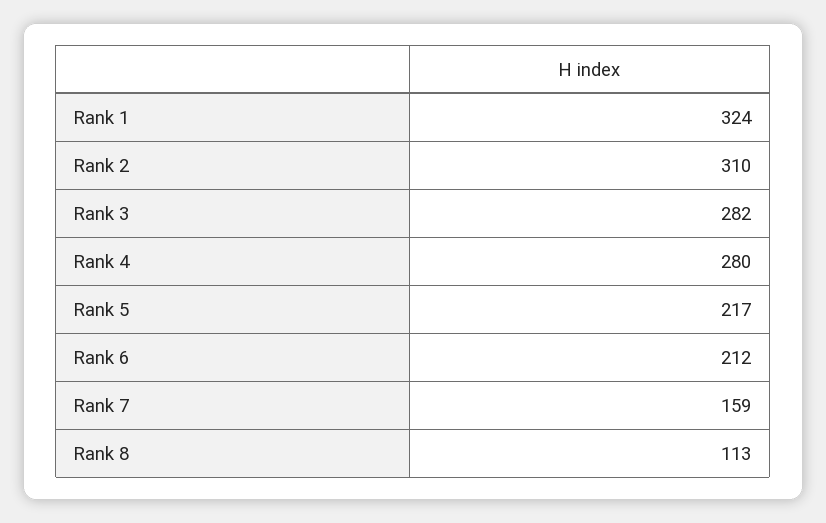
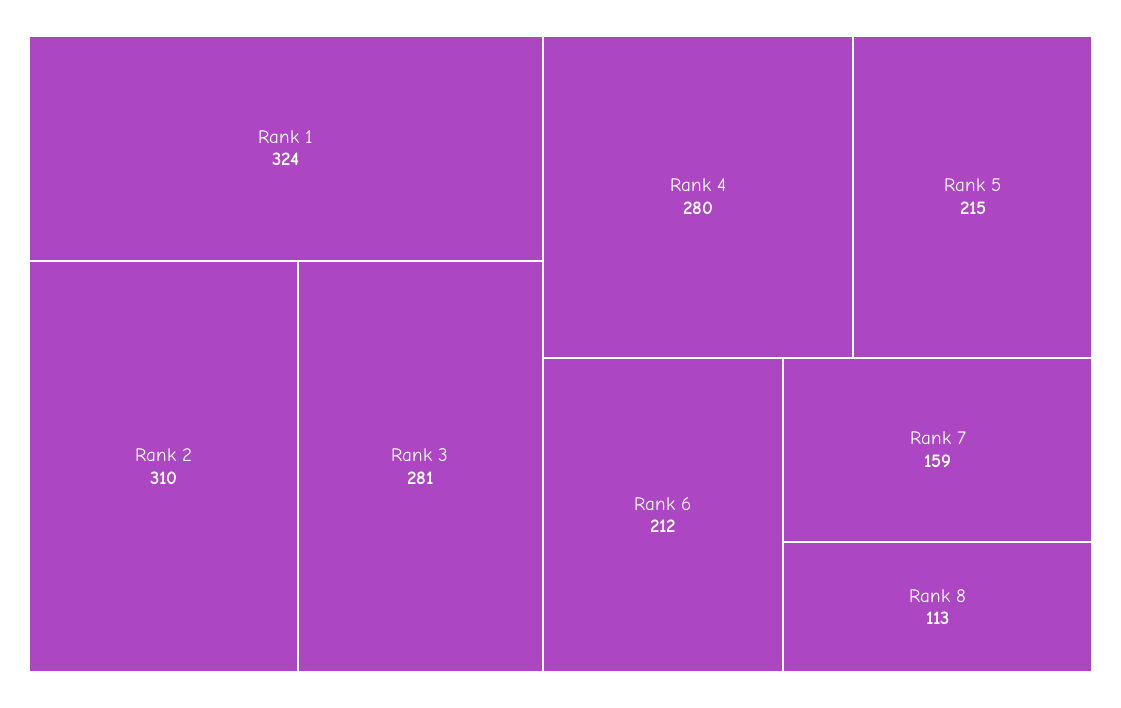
Rank 3: 282 -> 281
Rank 5: 217 -> 215

